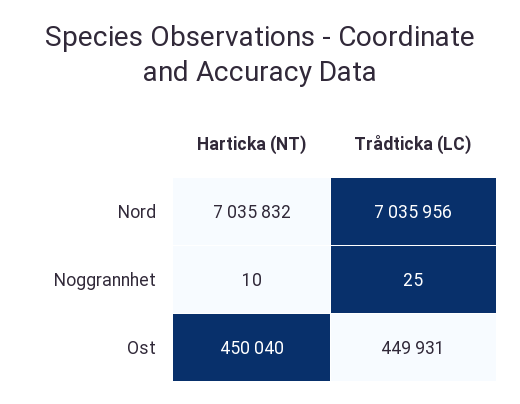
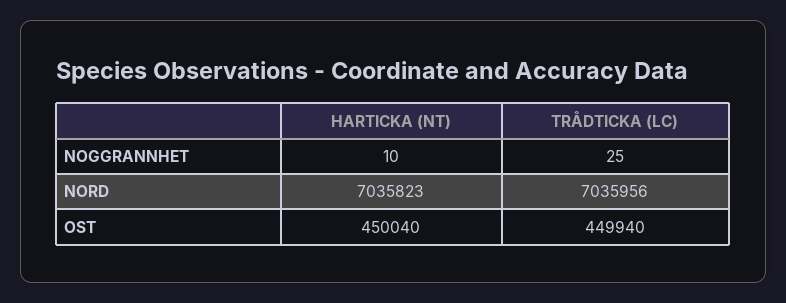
Harticka (NT), Nord: 7035832 -> 7035823
Trådticka (LC), Ost: 449931 -> 449940

